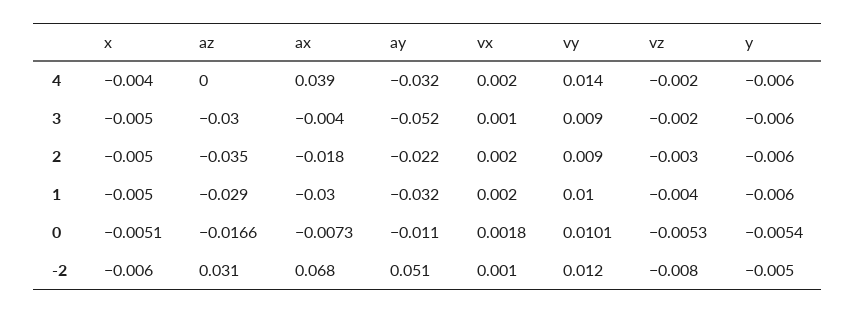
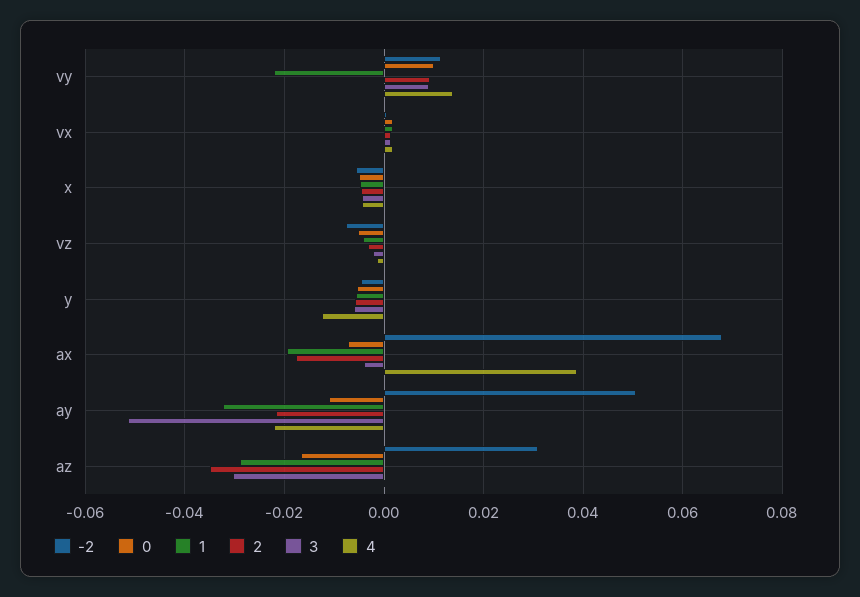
4, ay: -0.032 -> -0.022
4, y: -0.006 -> -0.012
1, ax: -0.03 -> -0.02
1, vy: 0.01 -> -0.022

